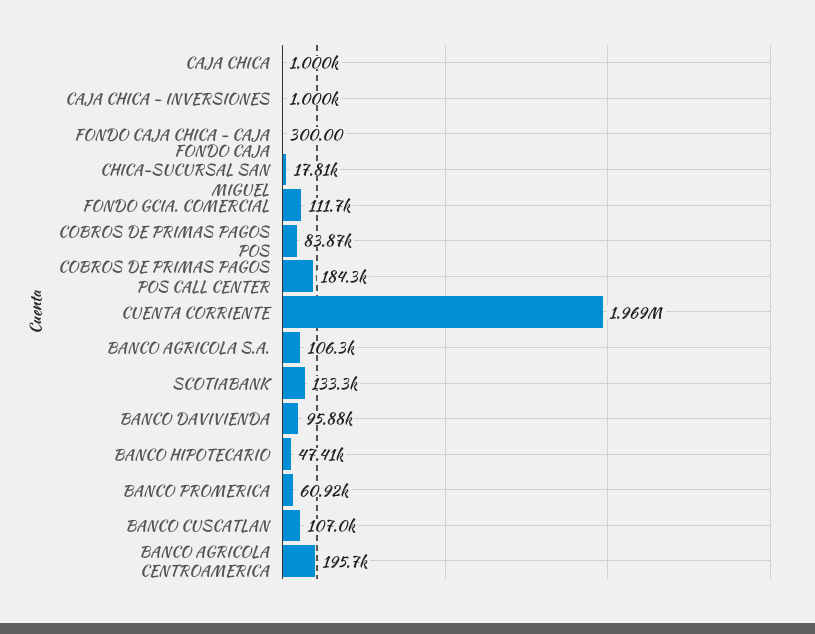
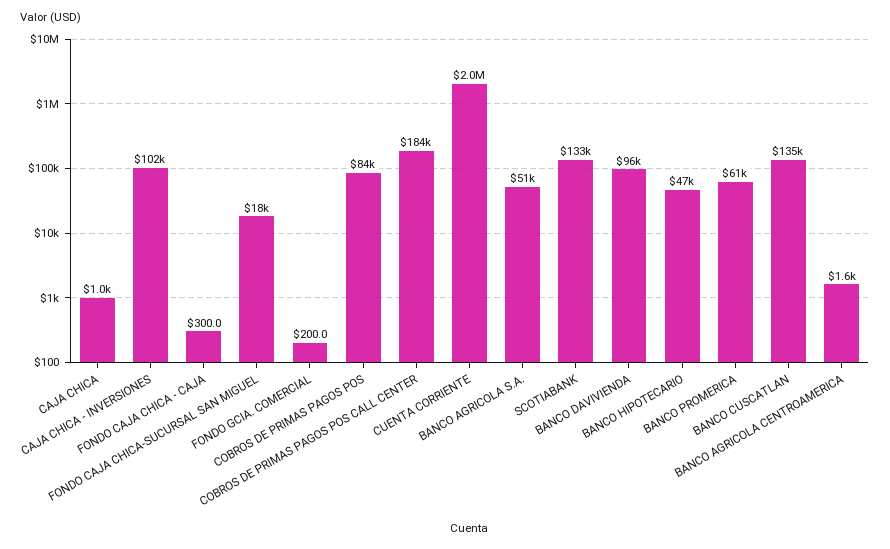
CAJA CHICA - INVERSIONES: 1000 -> 102000
FONDO GCIA. COMERCIAL: 111700 -> 200
BANCO AGRICOLA S.A.: 106300 -> 51000
BANCO CUSCATLAN: 107000 -> 135000
BANCO AGRICOLA CENTROAMERICA: 195700 -> 1600

